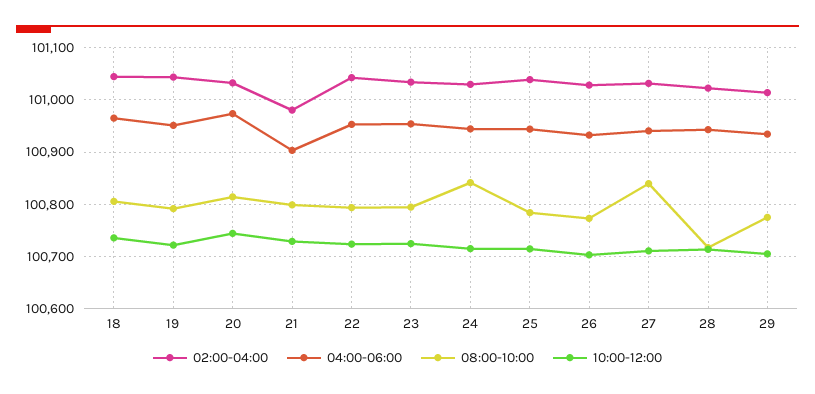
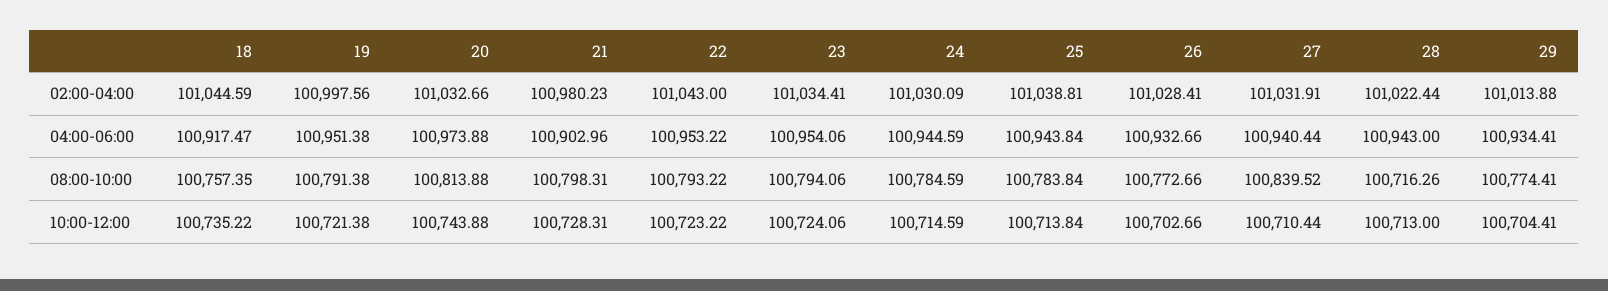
04:00-06:00, 18: 100960 -> 100917.47
08:00-10:00, 18: 100800 -> 100757.35
02:00-04:00, 19: 101040 -> 100997.56
08:00-10:00, 24: 100840 -> 100784.59

